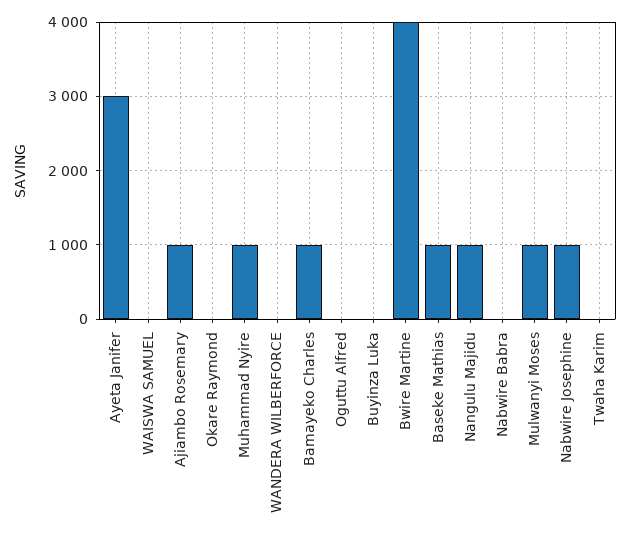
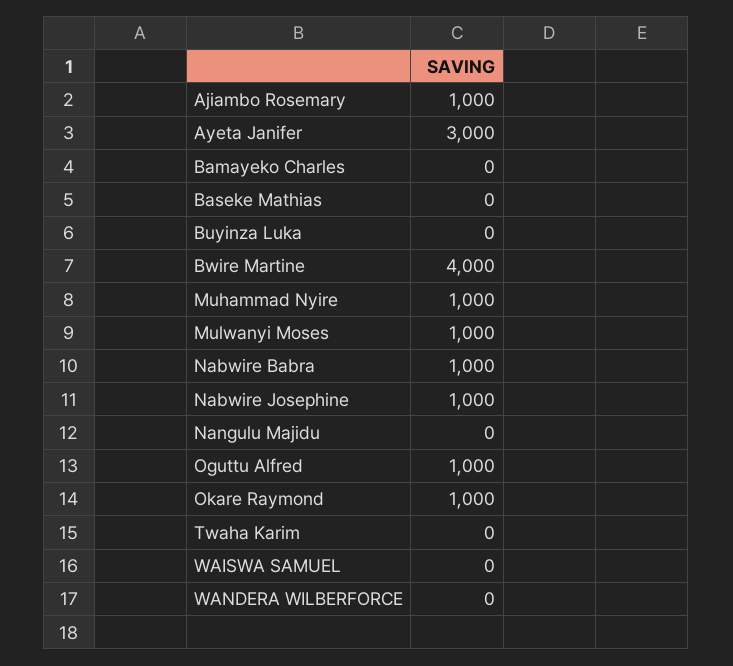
Okare Raymond: 0 -> 1000
Bamayeko Charles: 1000 -> 0
Oguttu Alfred: 0 -> 1000
Baseke Mathias: 1000 -> 0
Nangulu Majidu: 1000 -> 0
Nabwire Babra: 0 -> 1000

